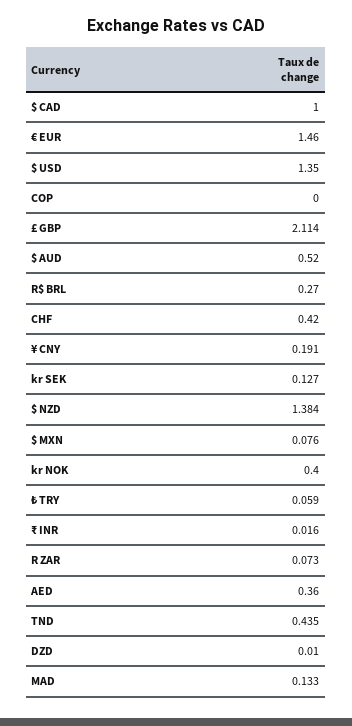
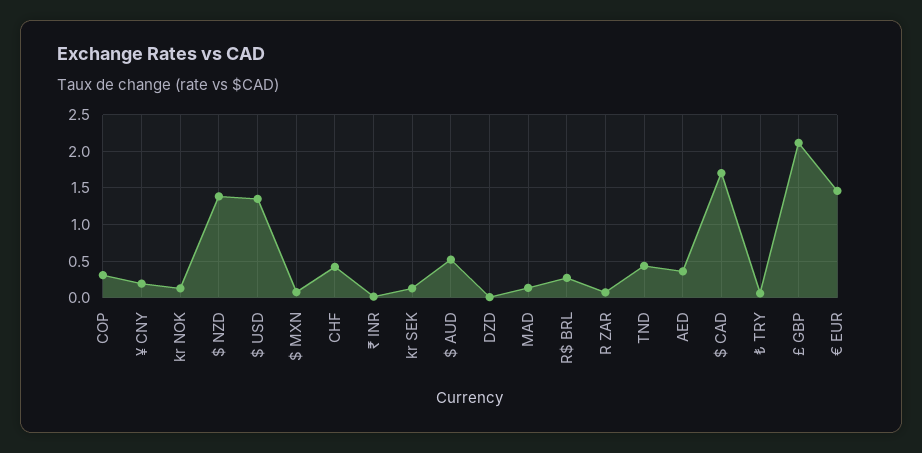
$ CAD: 1 -> 1.7
COP: 0 -> 0.3
kr NOK: 0.4 -> 0.1

